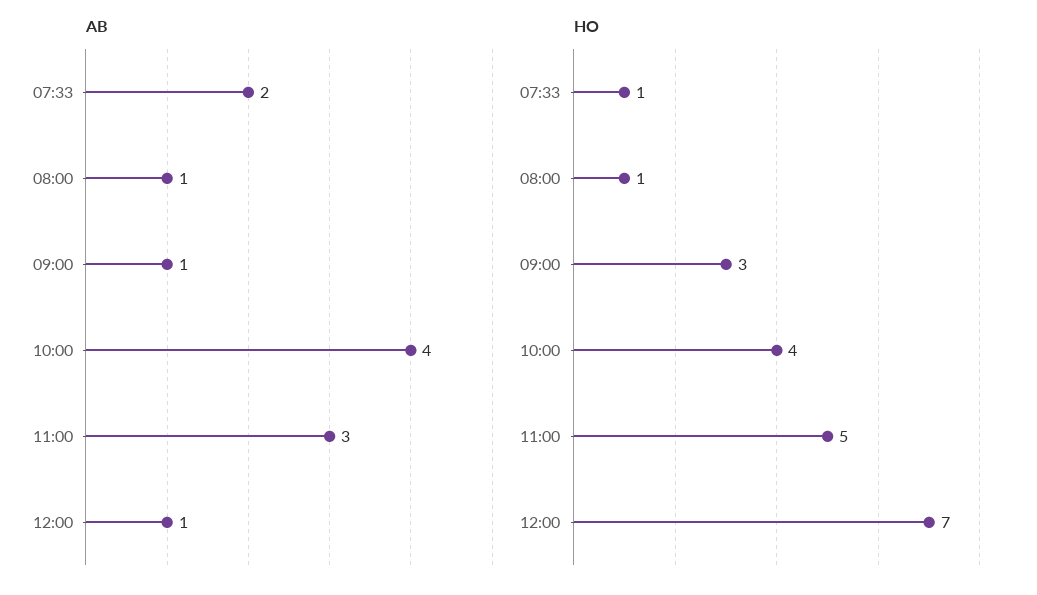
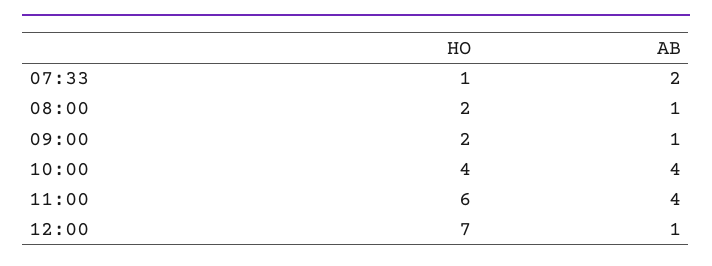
AB, 11:00: 3 -> 4
HO, 08:00: 1 -> 2
HO, 09:00: 3 -> 2
HO, 11:00: 5 -> 6

